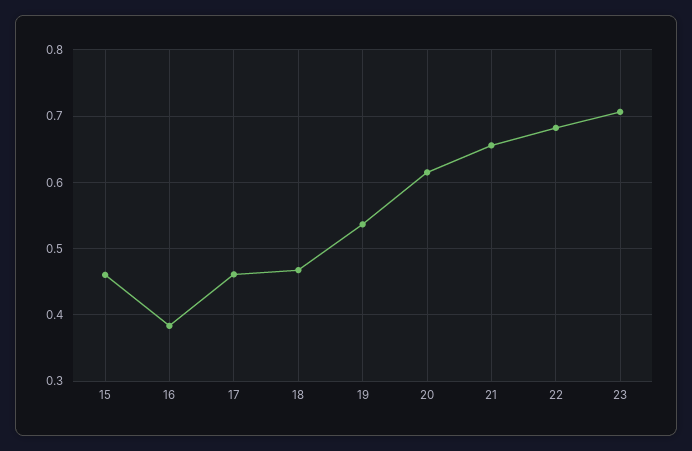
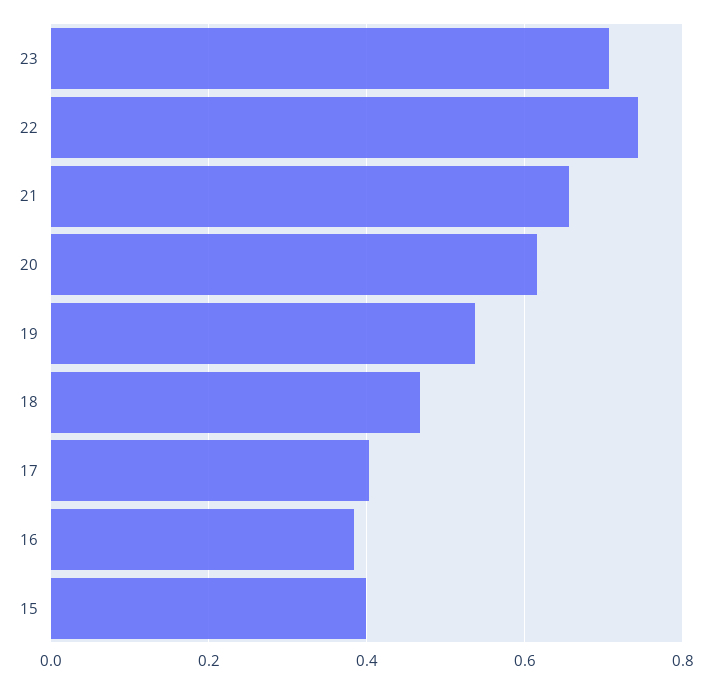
15: 0.46 -> 0.4
17: 0.46 -> 0.4
22: 0.68 -> 0.74

